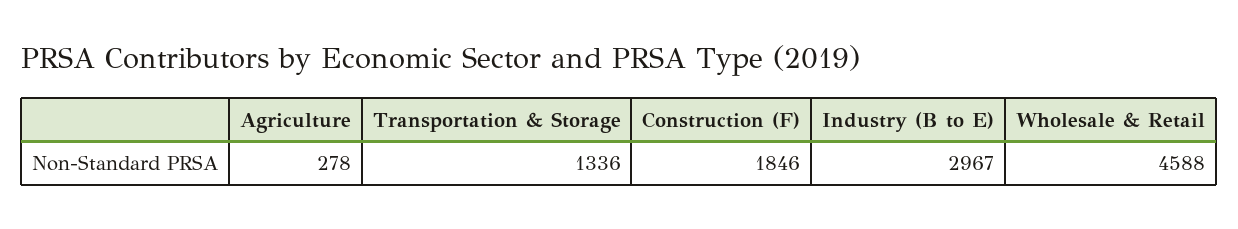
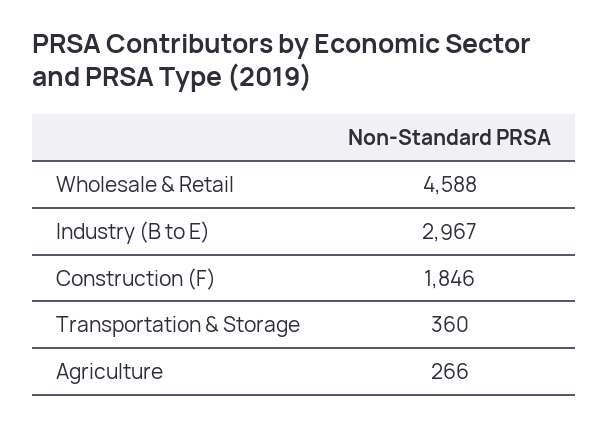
Agriculture: 278 -> 266
Transportation & Storage: 1336 -> 360

